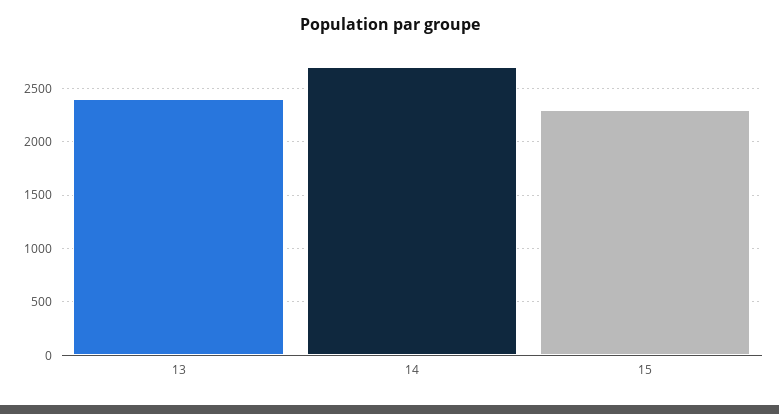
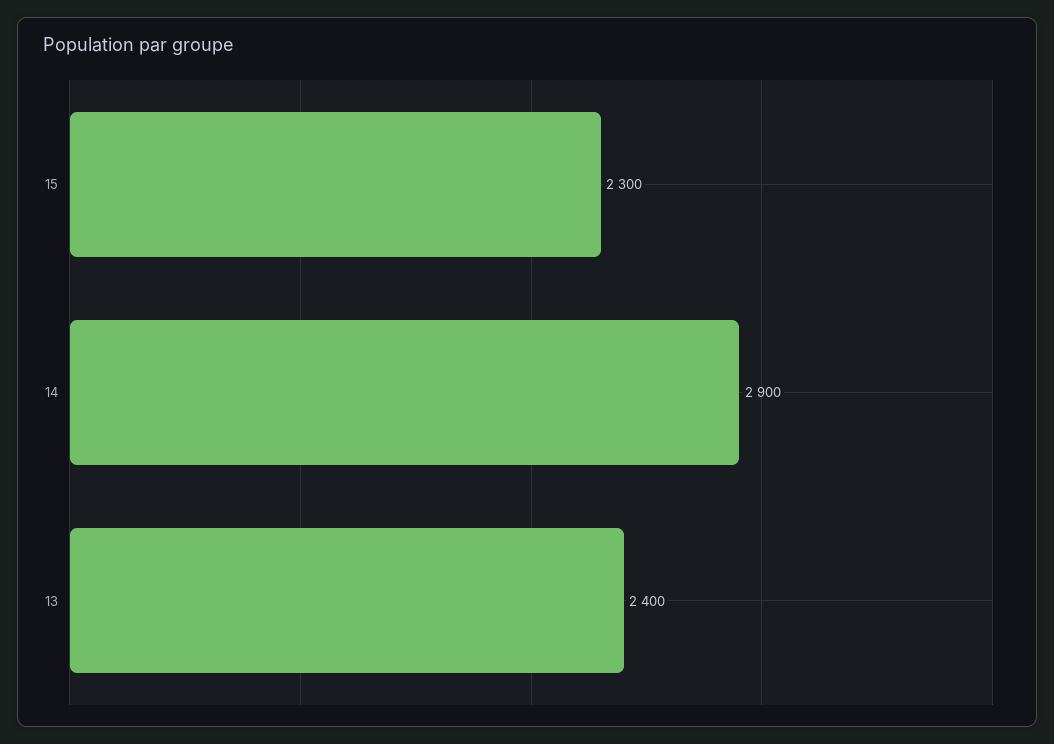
14: 2700 -> 2900

